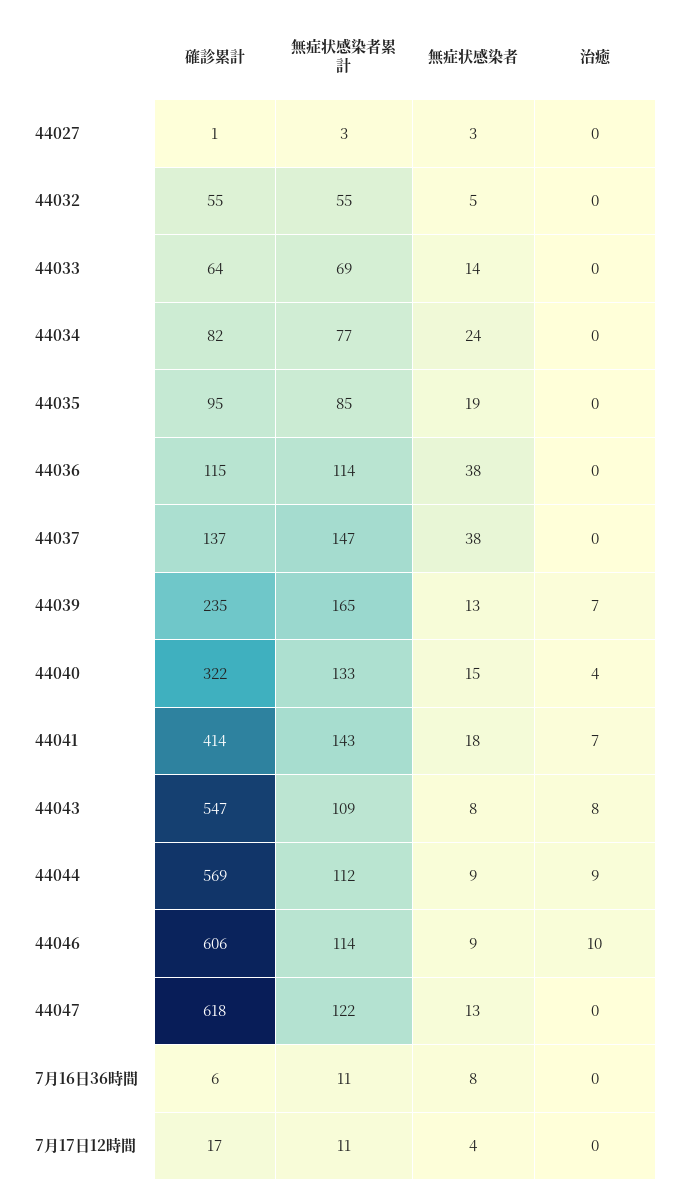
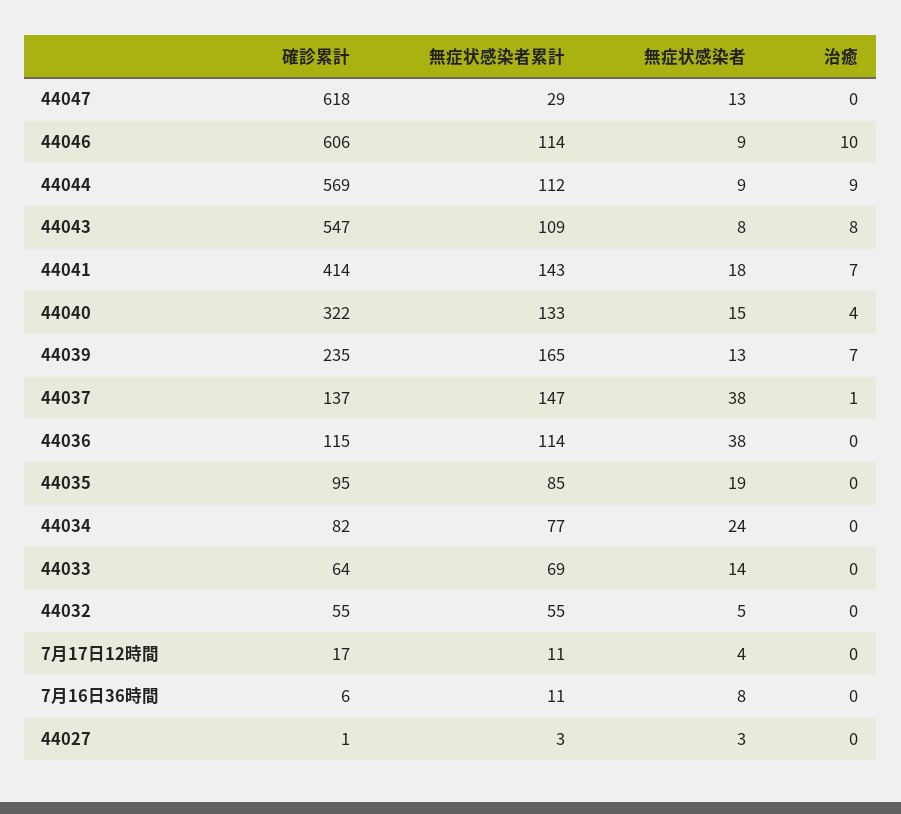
治癒, 44037: 0 -> 1
無症状感染者累計, 44047: 122 -> 29

